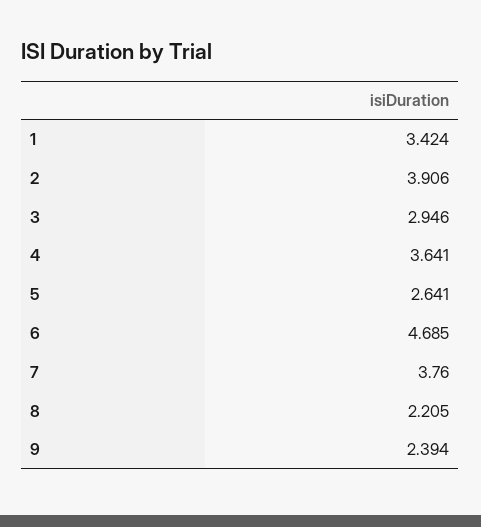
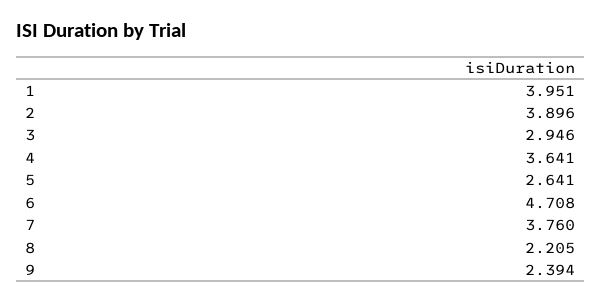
1: 3.424 -> 3.951
2: 3.906 -> 3.896
6: 4.685 -> 4.708

